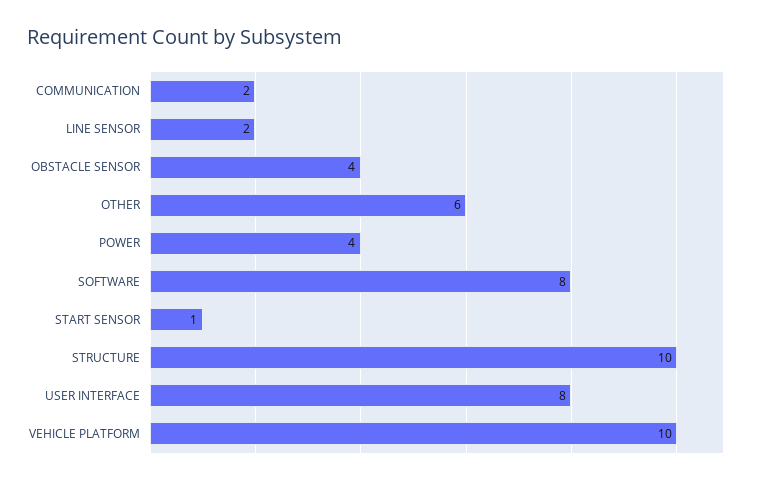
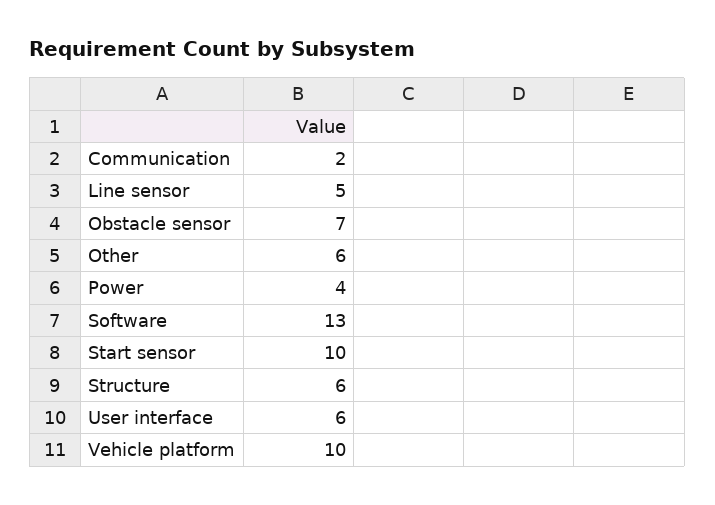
LINE SENSOR: 2 -> 5
OBSTACLE SENSOR: 4 -> 7
SOFTWARE: 8 -> 13
START SENSOR: 1 -> 10
STRUCTURE: 10 -> 6
USER INTERFACE: 8 -> 6

